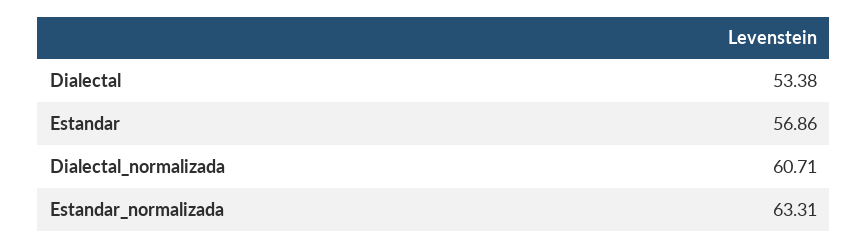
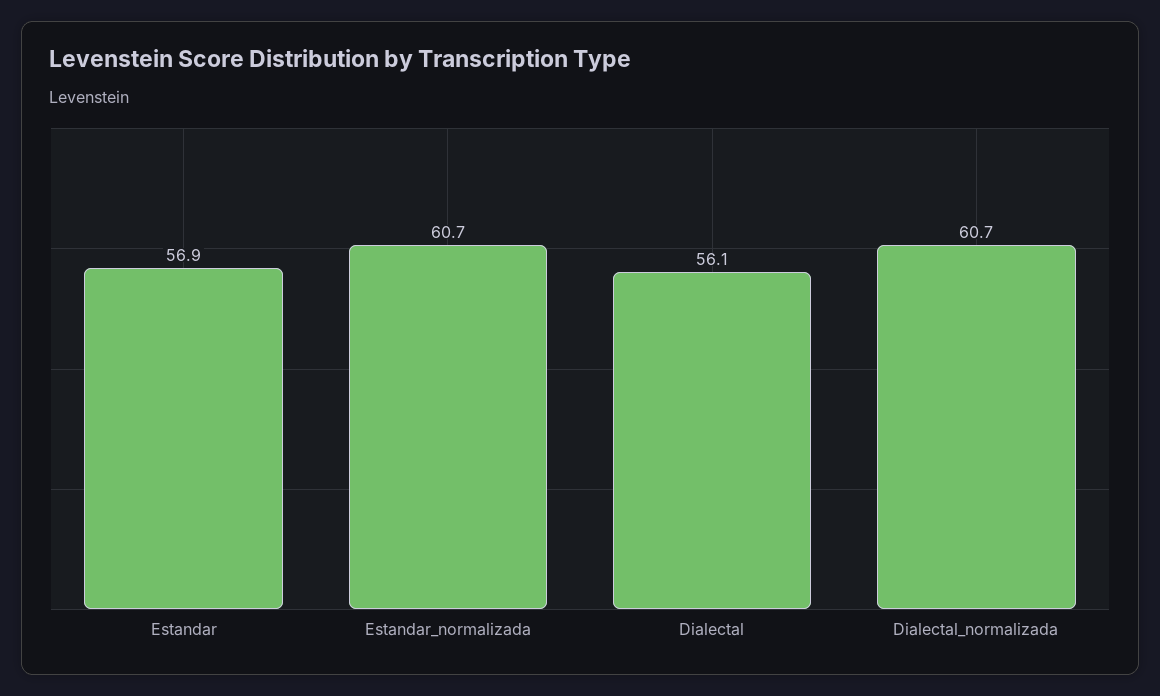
Dialectal: 53.38 -> 56.1
Estandar_normalizada: 63.31 -> 60.7

